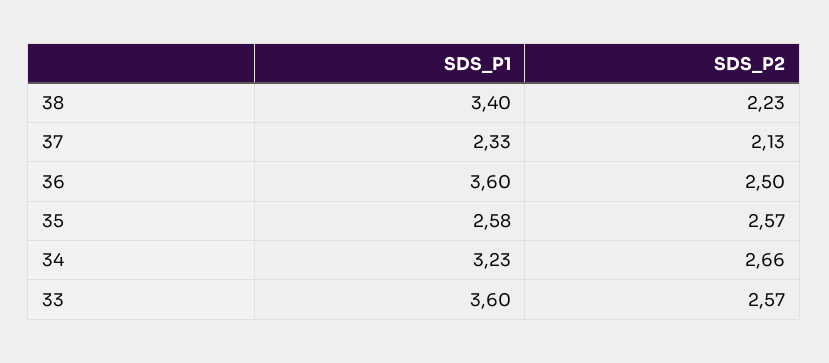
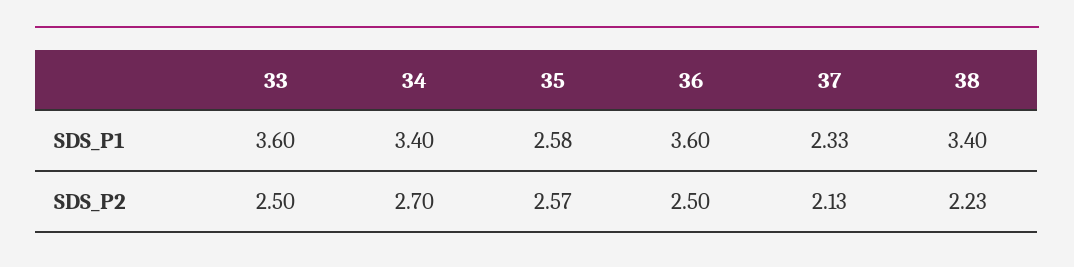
SDS_P1, 34: 3.23 -> 3.4
SDS_P2, 34: 2.66 -> 2.7
SDS_P2, 33: 2.57 -> 2.5

